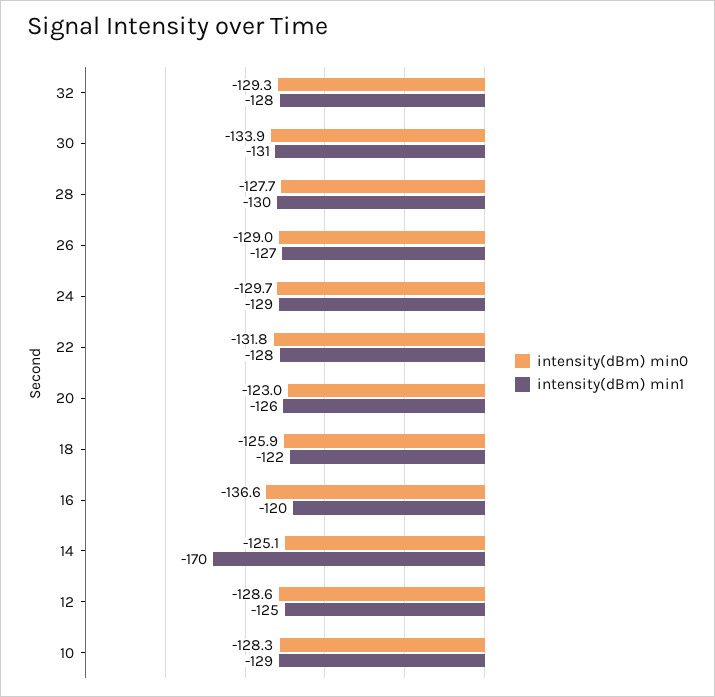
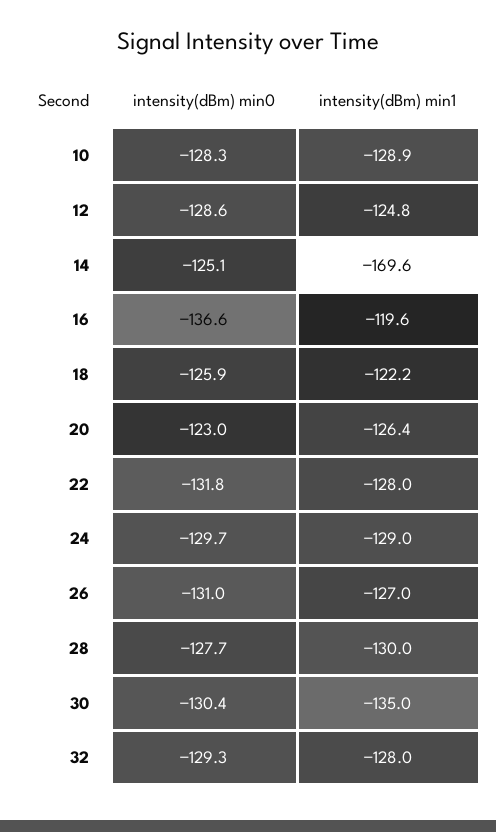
intensity(dBm) min0, 30: -133.9 -> -130.4
intensity(dBm) min1, 30: -131 -> -135
intensity(dBm) min0, 26: -129 -> -131

